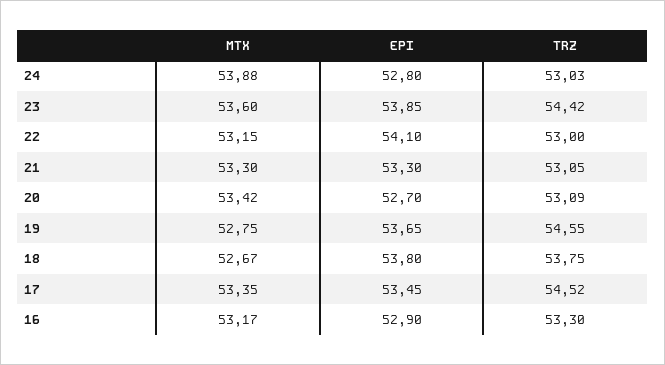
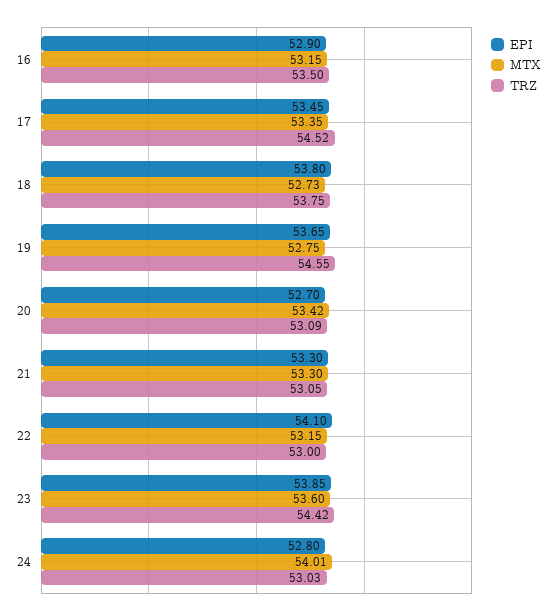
MTX, 24: 53.88 -> 54.01
MTX, 18: 52.67 -> 52.73
MTX, 16: 53.17 -> 53.15
TRZ, 16: 53.3 -> 53.5

